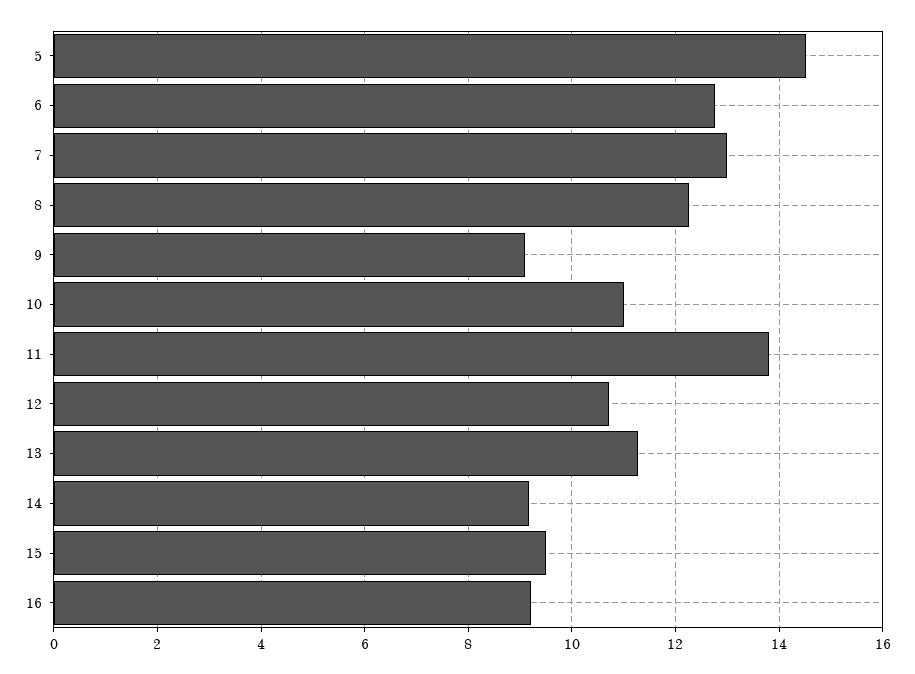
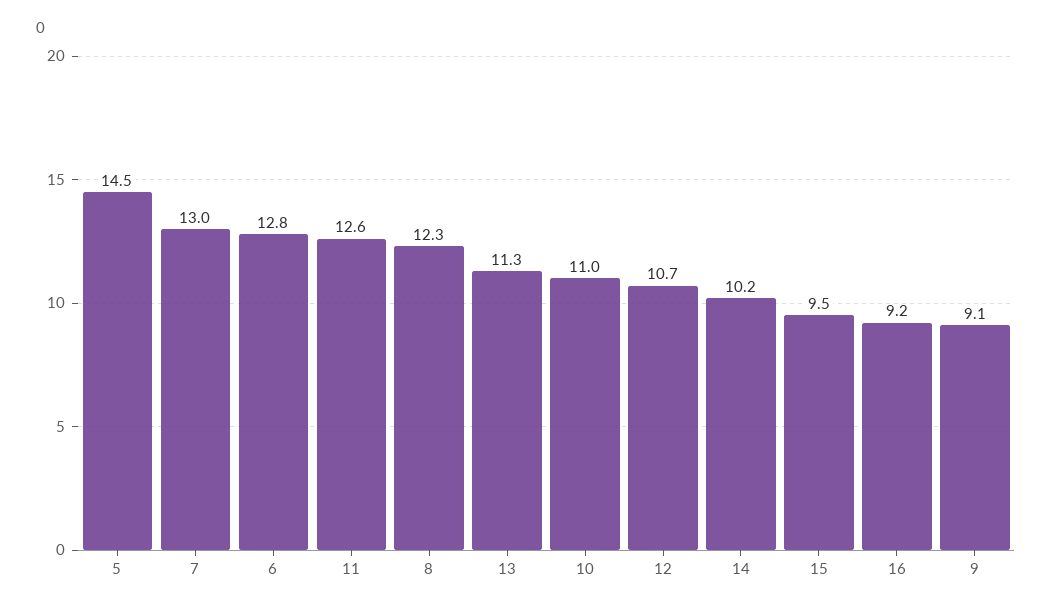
11: 13.8 -> 12.6
14: 9.2 -> 10.2

